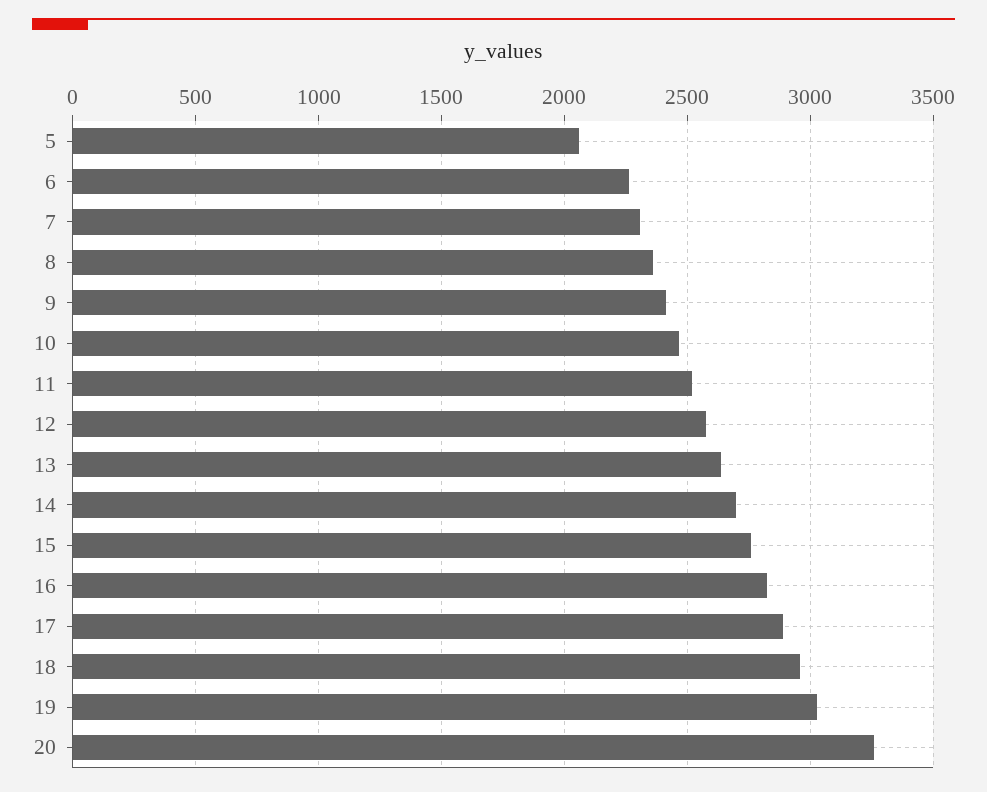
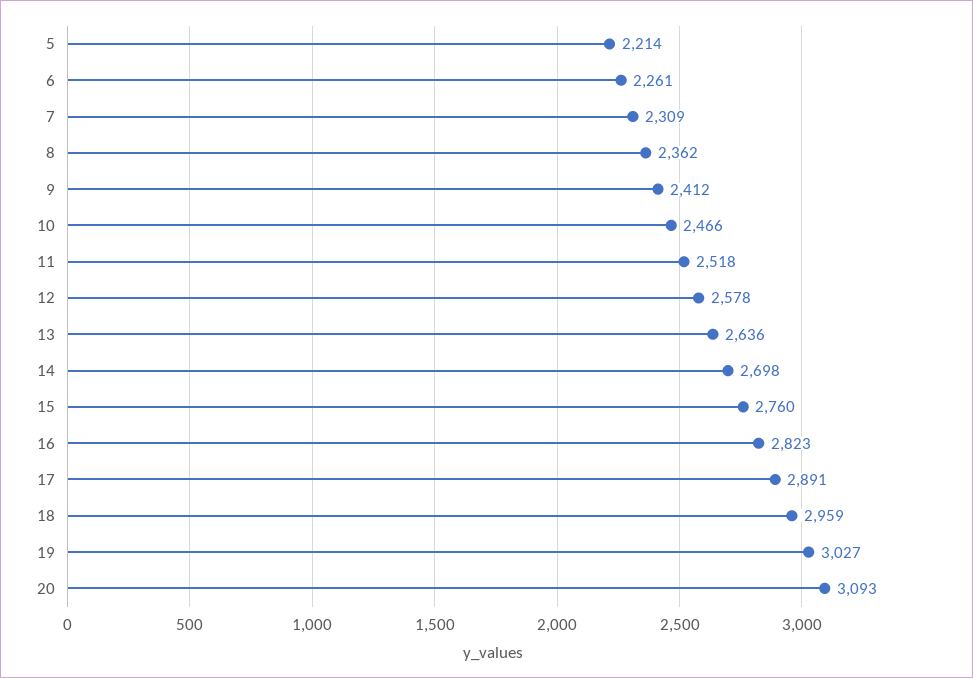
5: 2050 -> 2214
20: 3250 -> 3093

